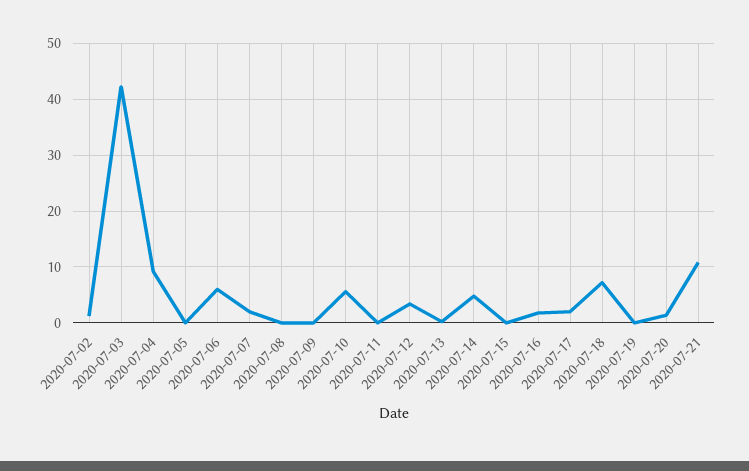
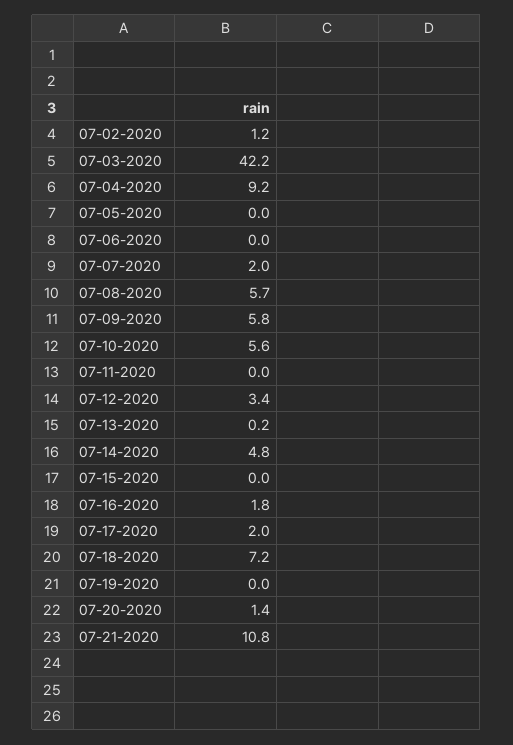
2020-07-06: 6 -> 0
2020-07-08: 0 -> 5.7
2020-07-09: 0 -> 5.8

